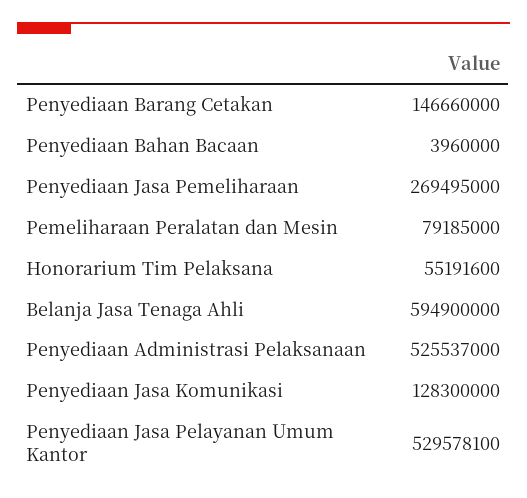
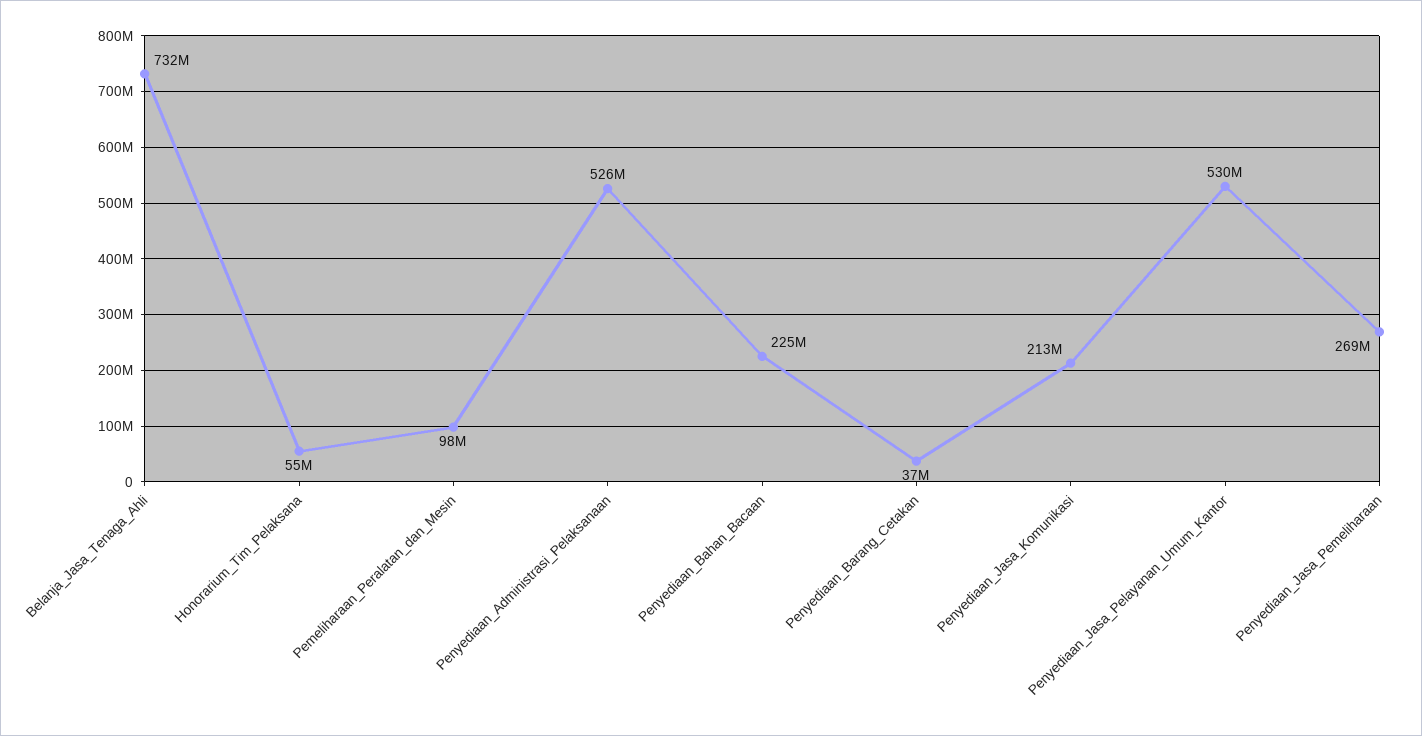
Penyediaan Barang Cetakan: 146660000 -> 37000000
Penyediaan Bahan Bacaan: 3960000 -> 225000000
Pemeliharaan Peralatan dan Mesin: 79185000 -> 98000000
Belanja Jasa Tenaga Ahli: 594900000 -> 732000000
Penyediaan Jasa Komunikasi: 128300000 -> 213000000

